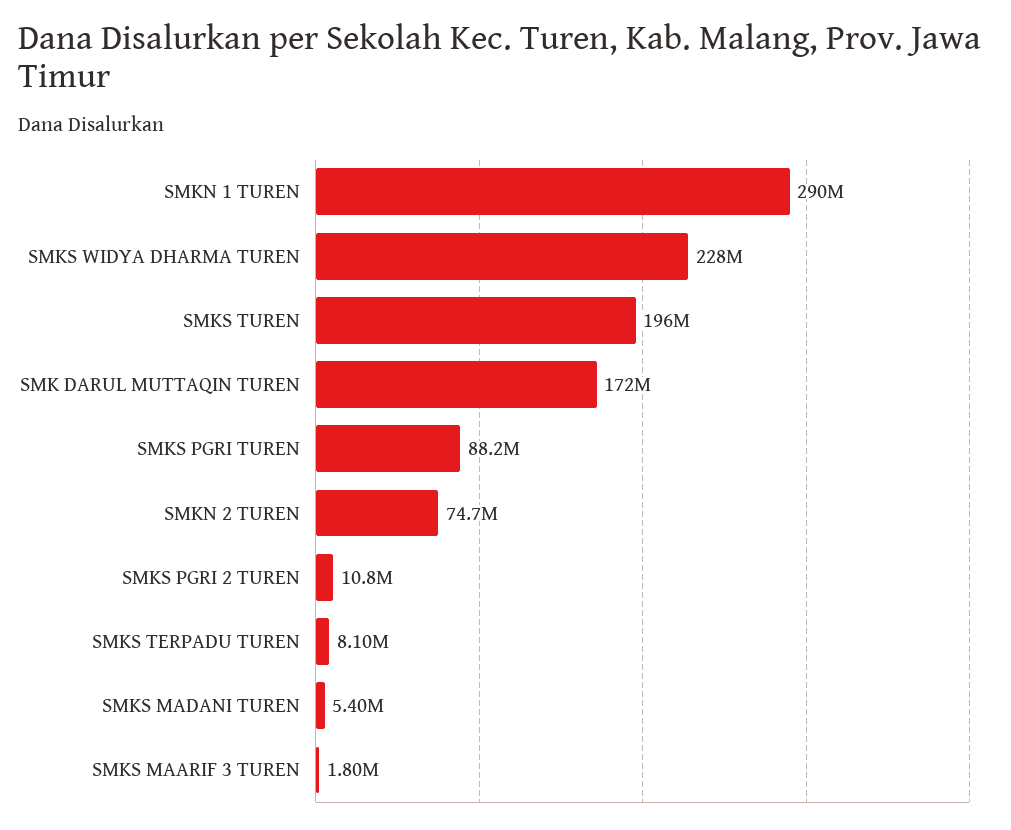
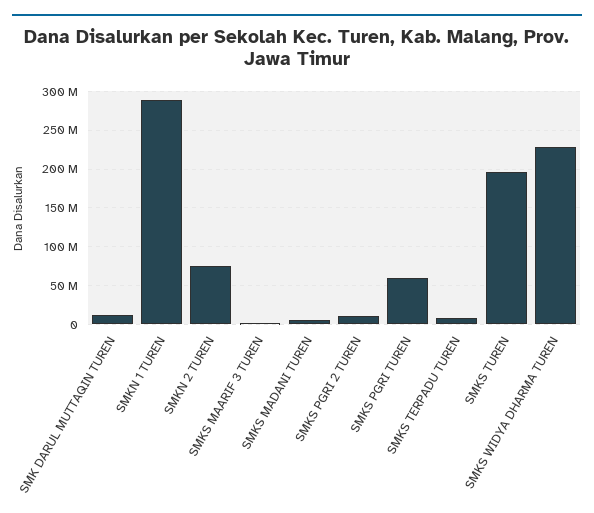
SMK DARUL MUTTAQIN TUREN: 172000000 -> 10000000
SMKS PGRI TUREN: 88200000 -> 60000000

